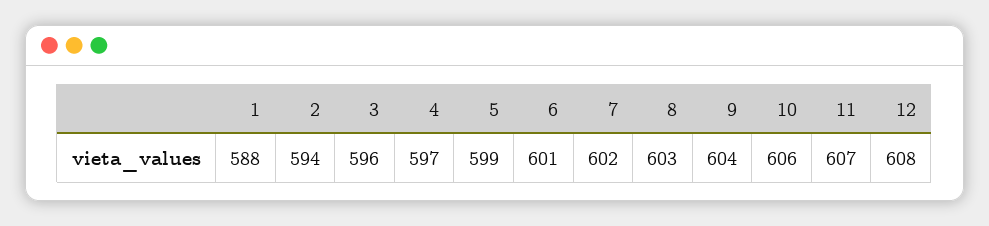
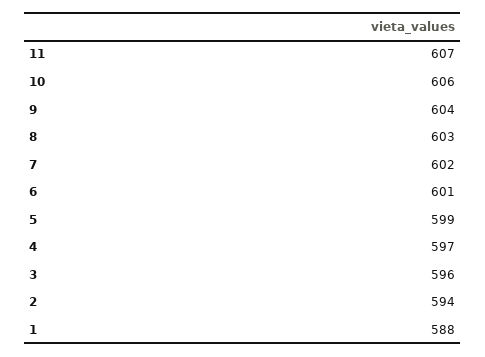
12: 608 -> none

